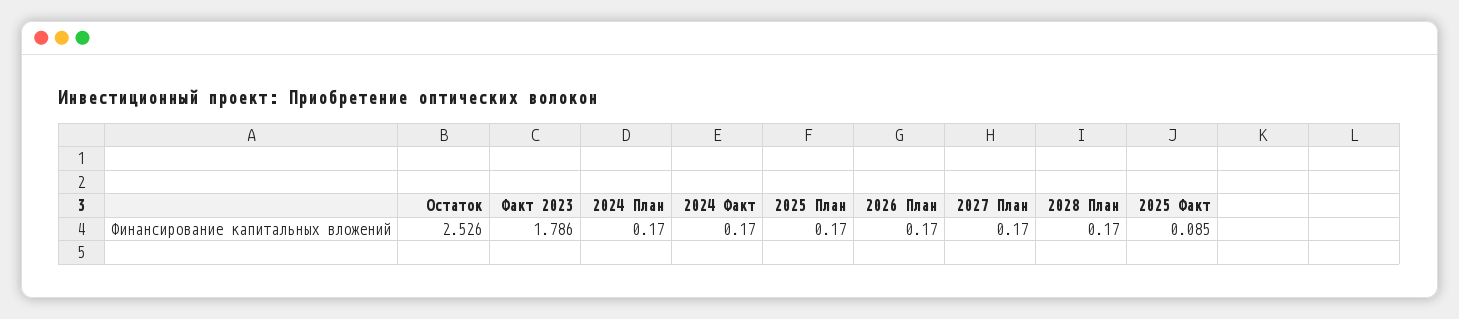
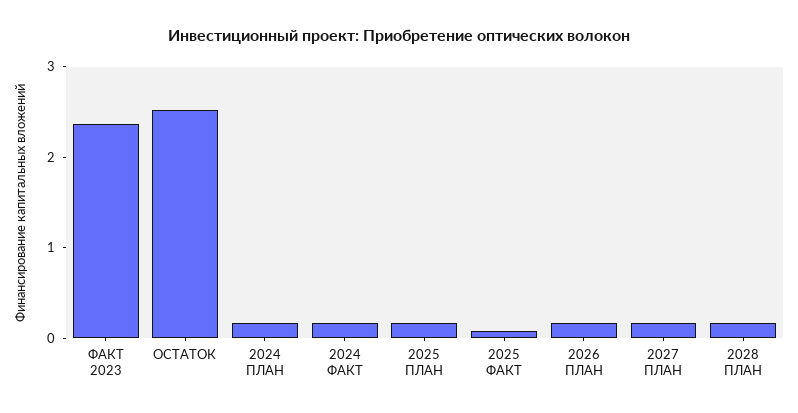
Факт 2023: 1.786 -> 2.4

